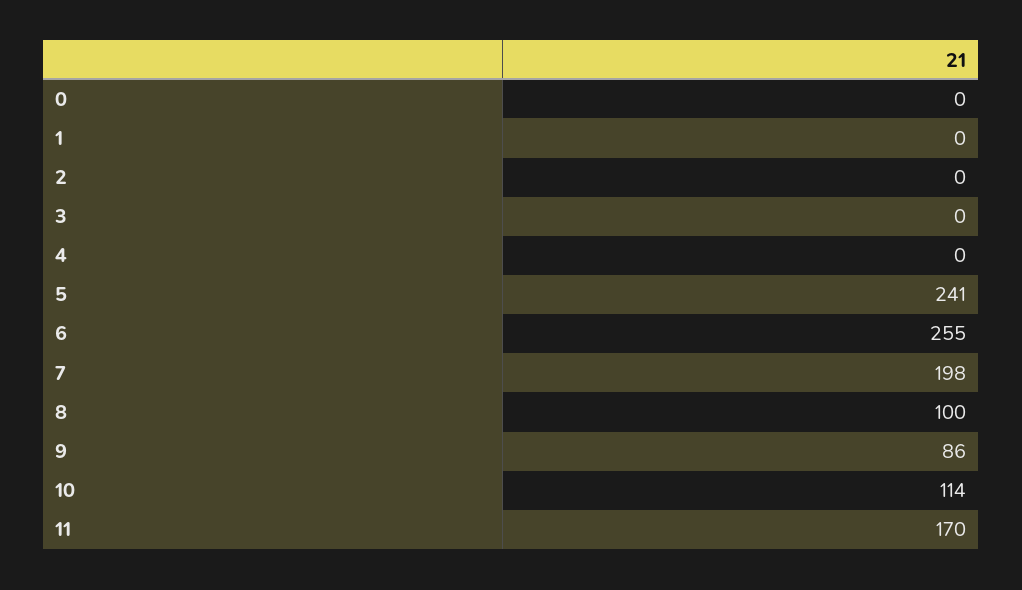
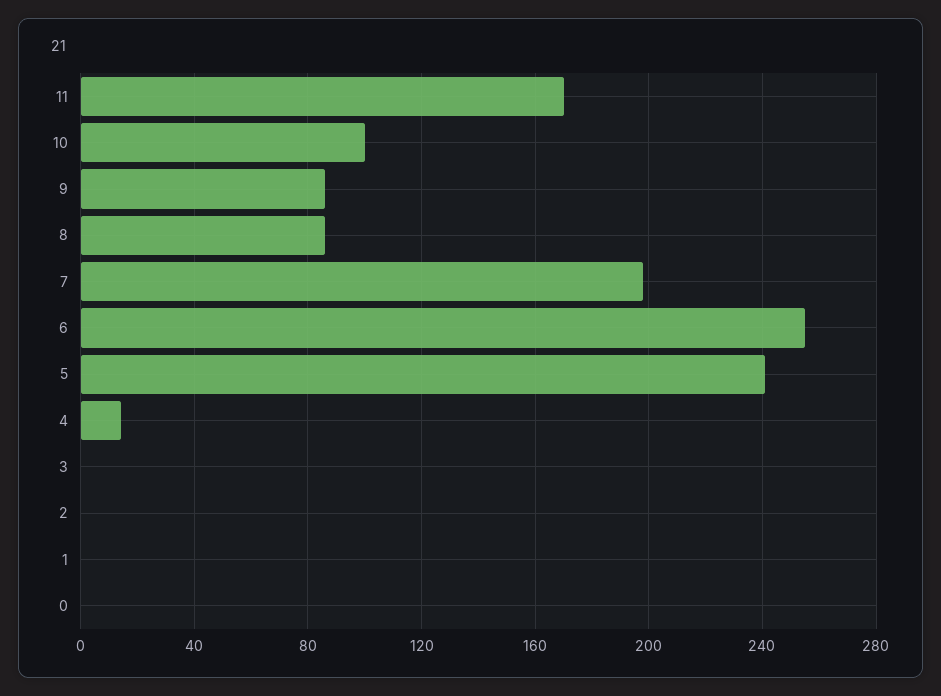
4: 0 -> 15
8: 100 -> 85
10: 114 -> 100

